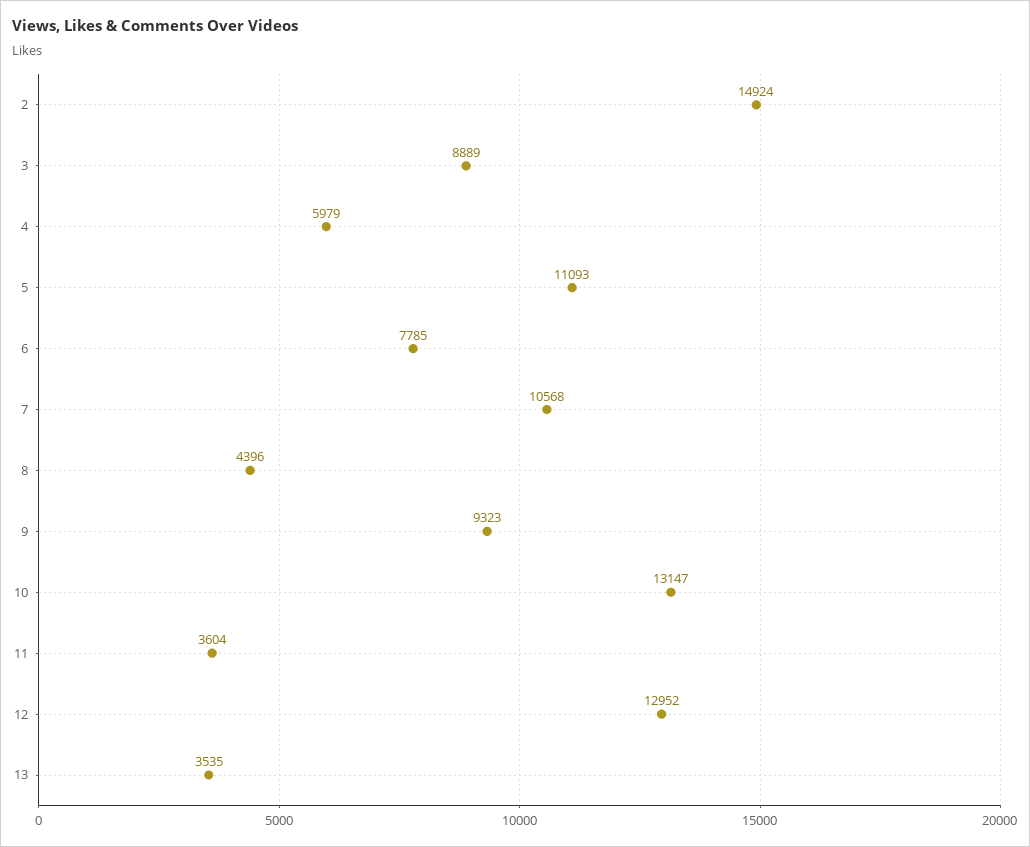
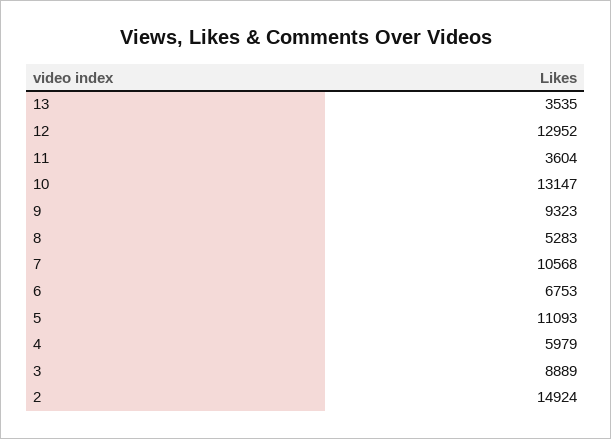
6: 7785 -> 6753
8: 4396 -> 5283

